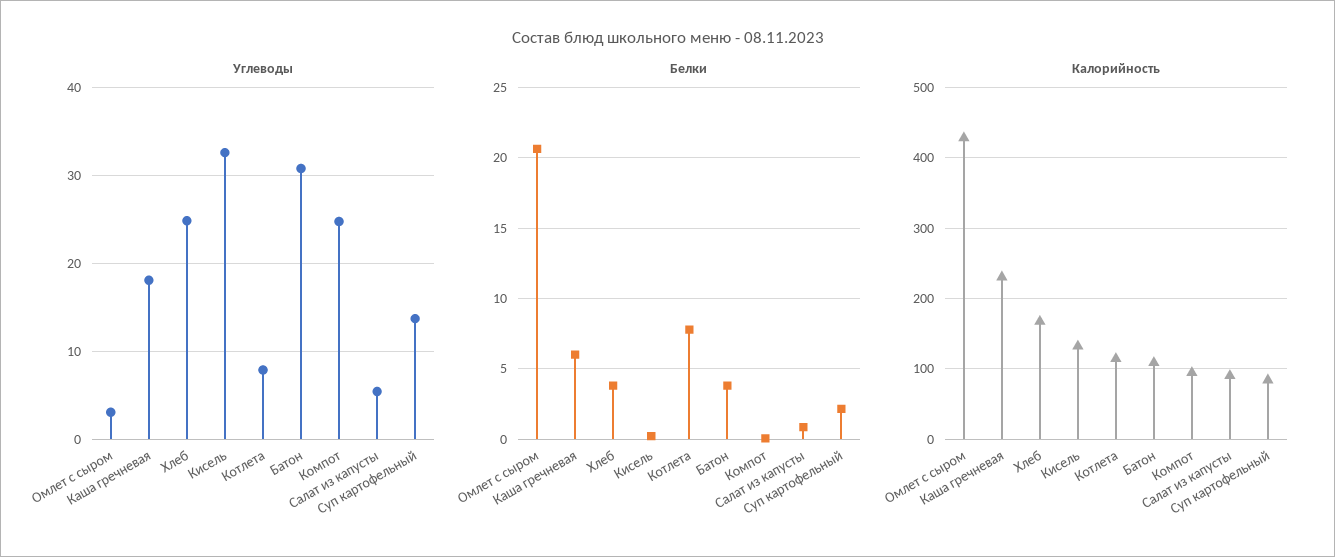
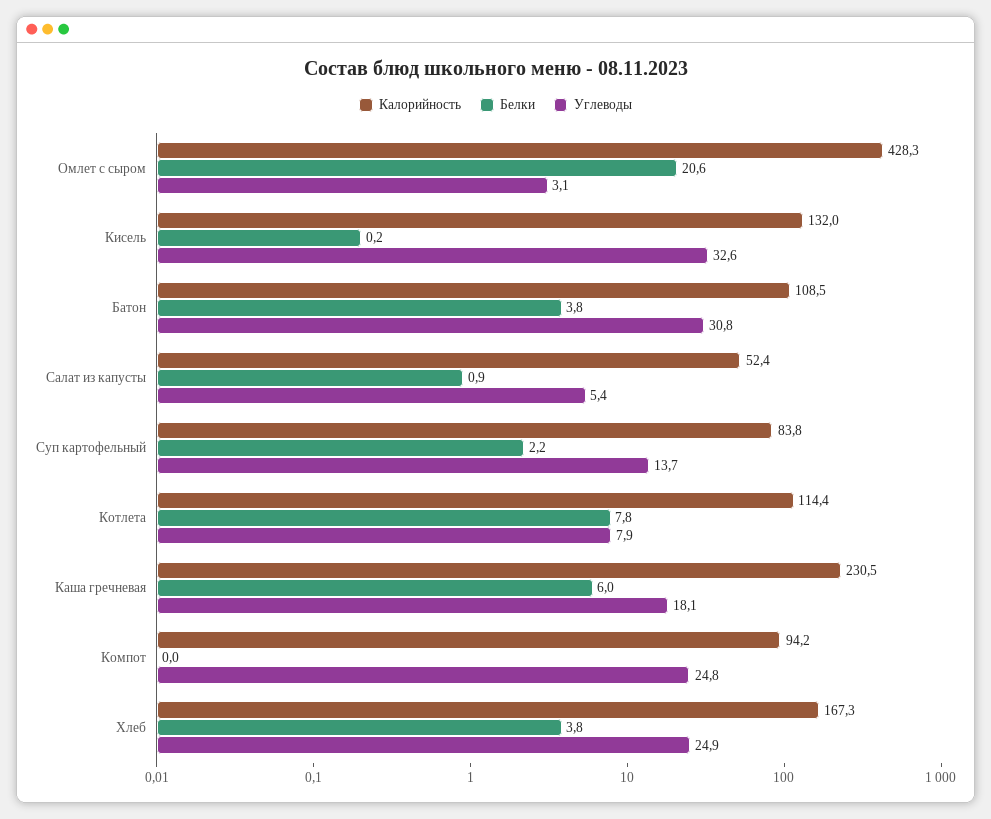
Калорийность, Салат из капусты: 90 -> 52.4

